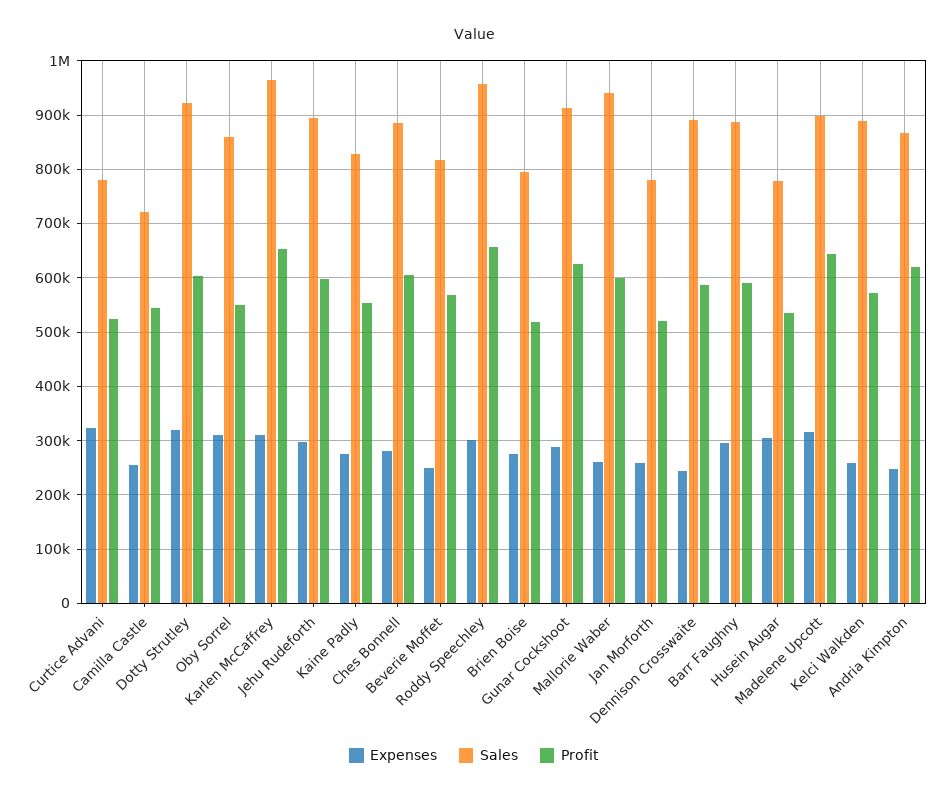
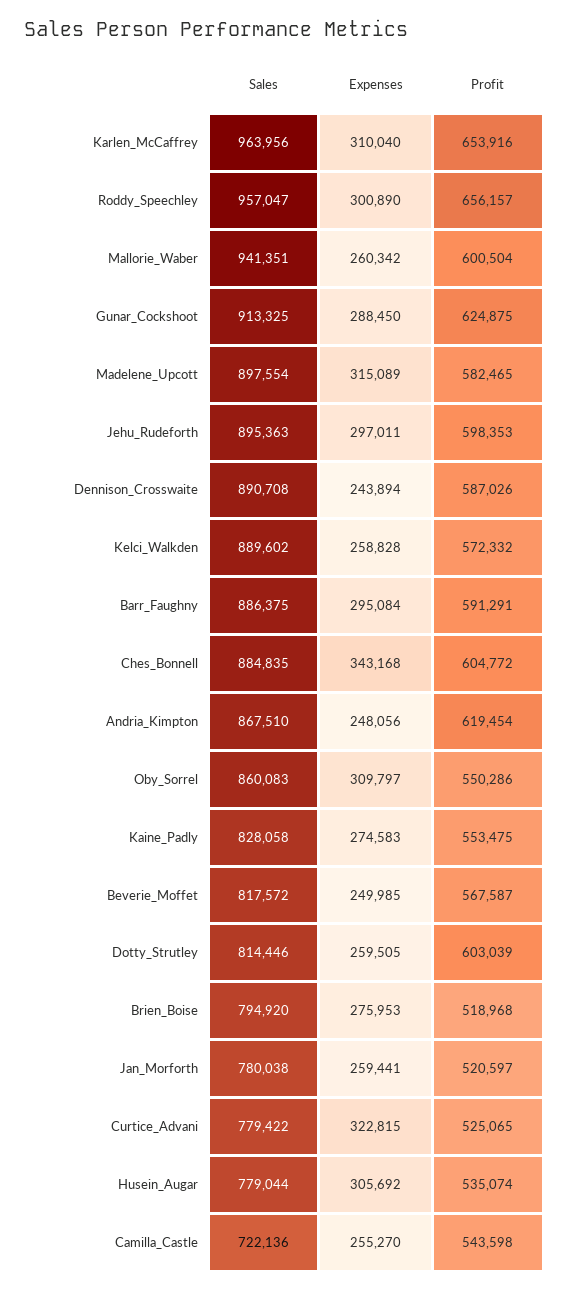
Expenses, Dotty Strutley: 320000 -> 259505
Sales, Dotty Strutley: 920000 -> 814446
Expenses, Ches Bonnell: 280000 -> 343168
Profit, Madelene Upcott: 640000 -> 582465

